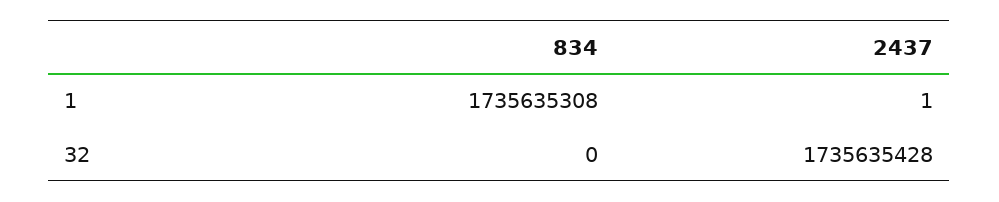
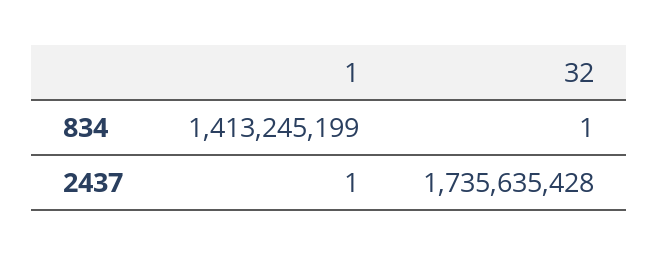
834, 1: 1735635308 -> 1413245199
834, 32: 0 -> 1

